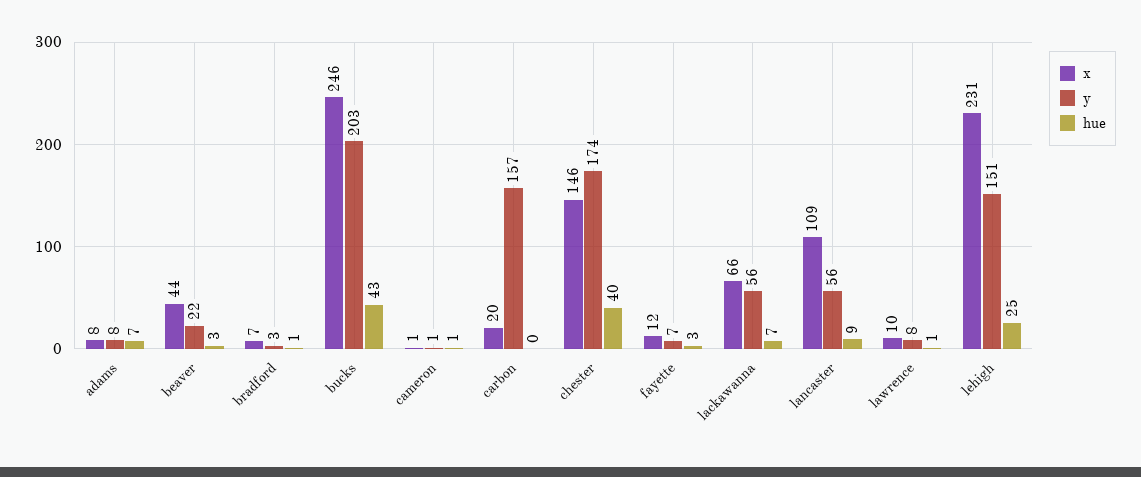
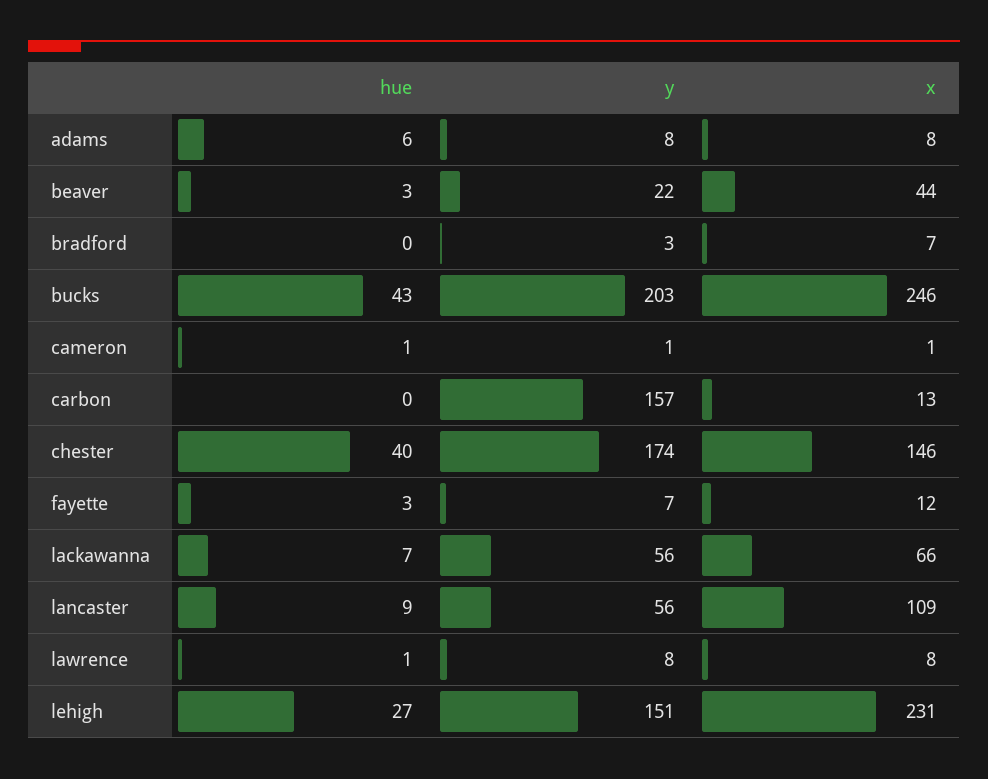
hue, adams: 7 -> 6
hue, bradford: 1 -> 0
x, carbon: 20 -> 13
x, lawrence: 10 -> 8
hue, lehigh: 25 -> 27

